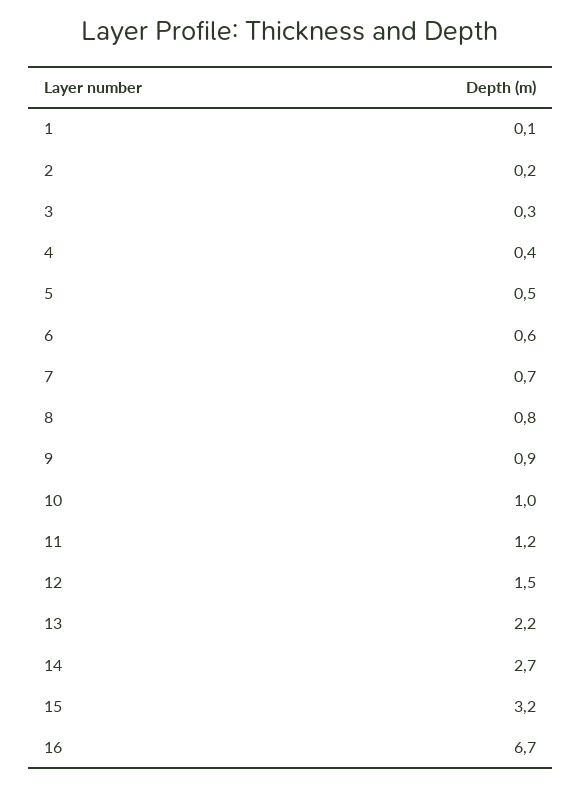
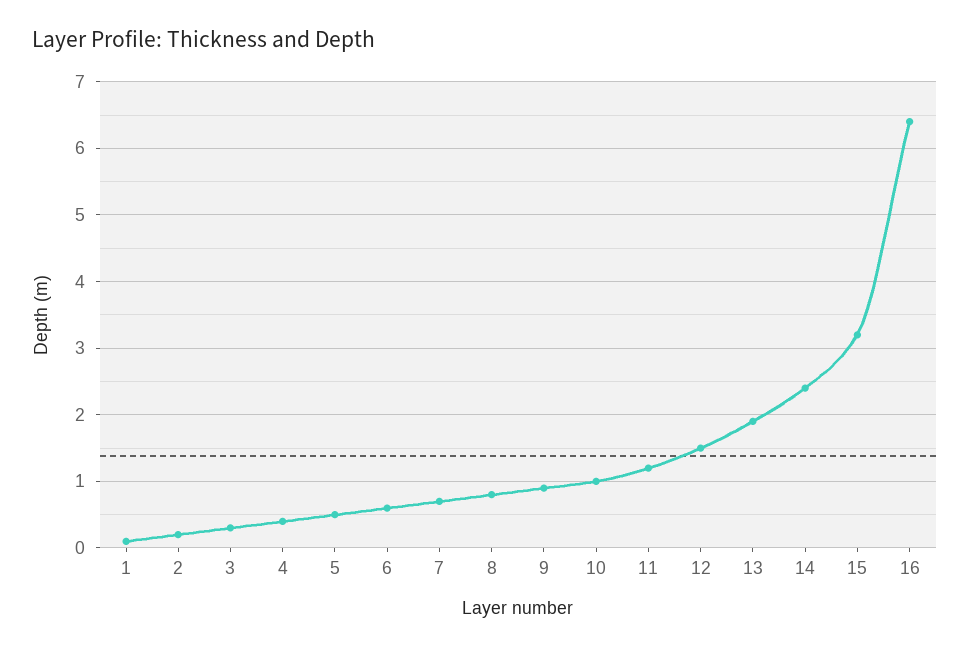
13: 2.2 -> 1.9
14: 2.7 -> 2.4
16: 6.7 -> 6.4

